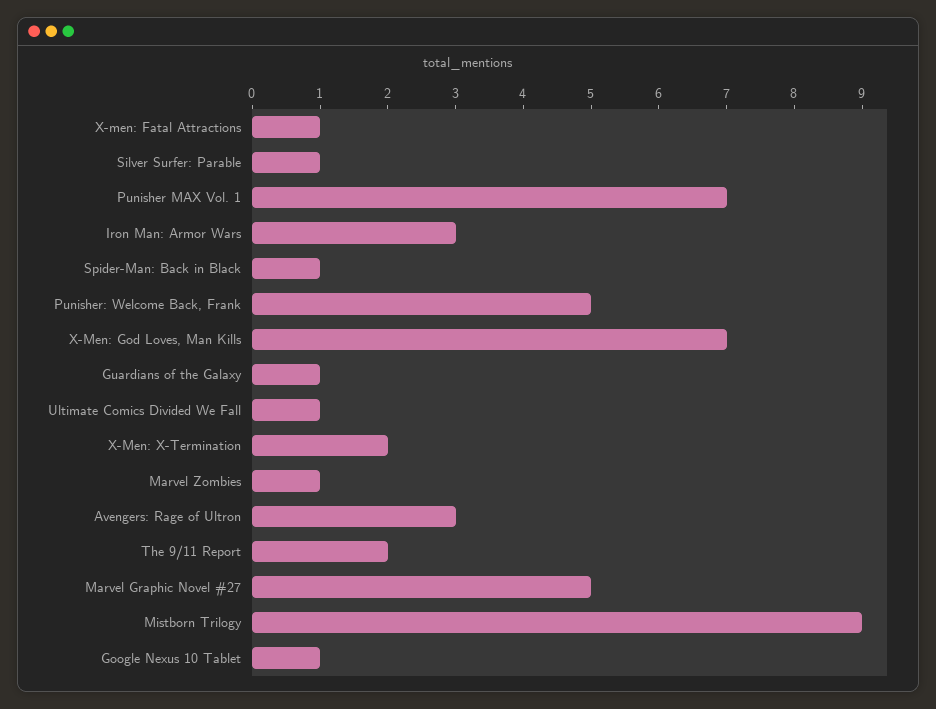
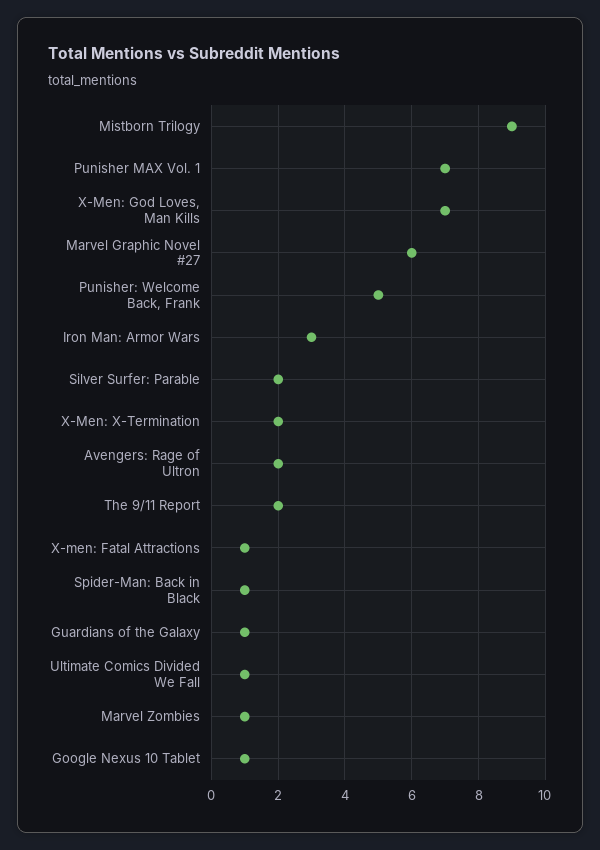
Silver Surfer: Parable: 1 -> 2
Avengers: Rage of Ultron: 3 -> 2
Marvel Graphic Novel #27: 5 -> 6

